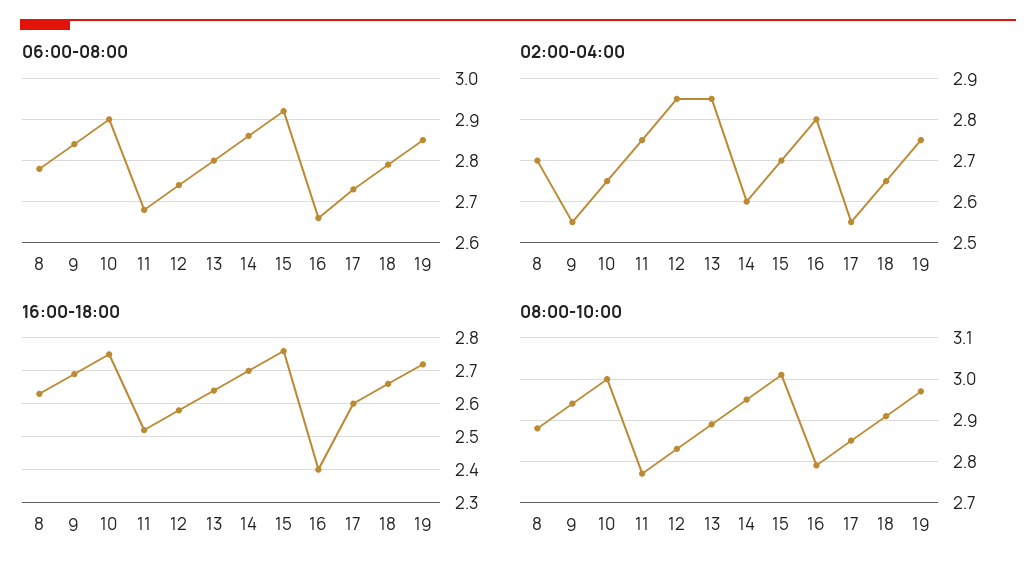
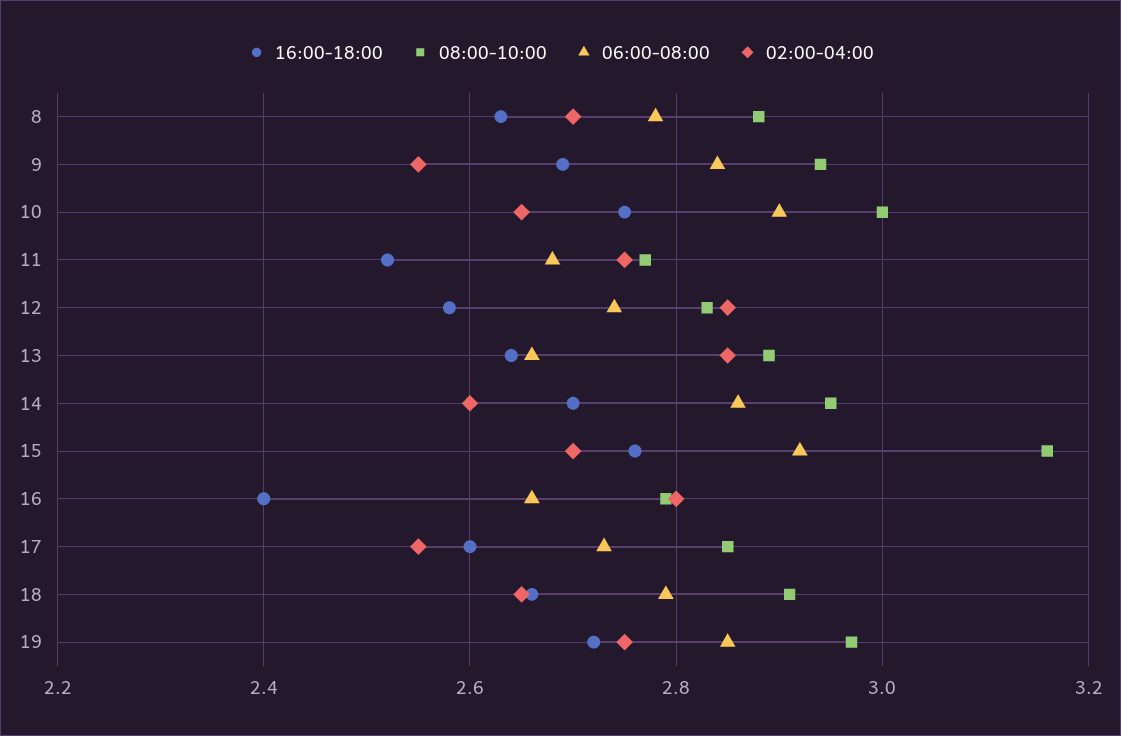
06:00-08:00, 13: 2.8 -> 2.65
08:00-10:00, 15: 3 -> 3.15

